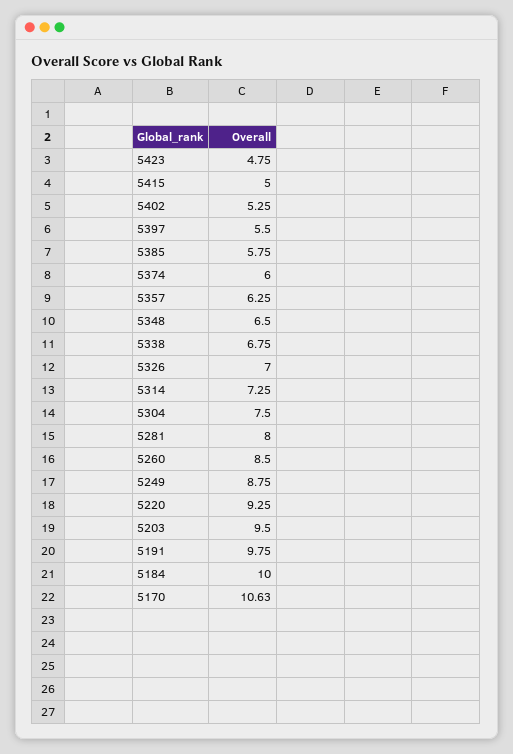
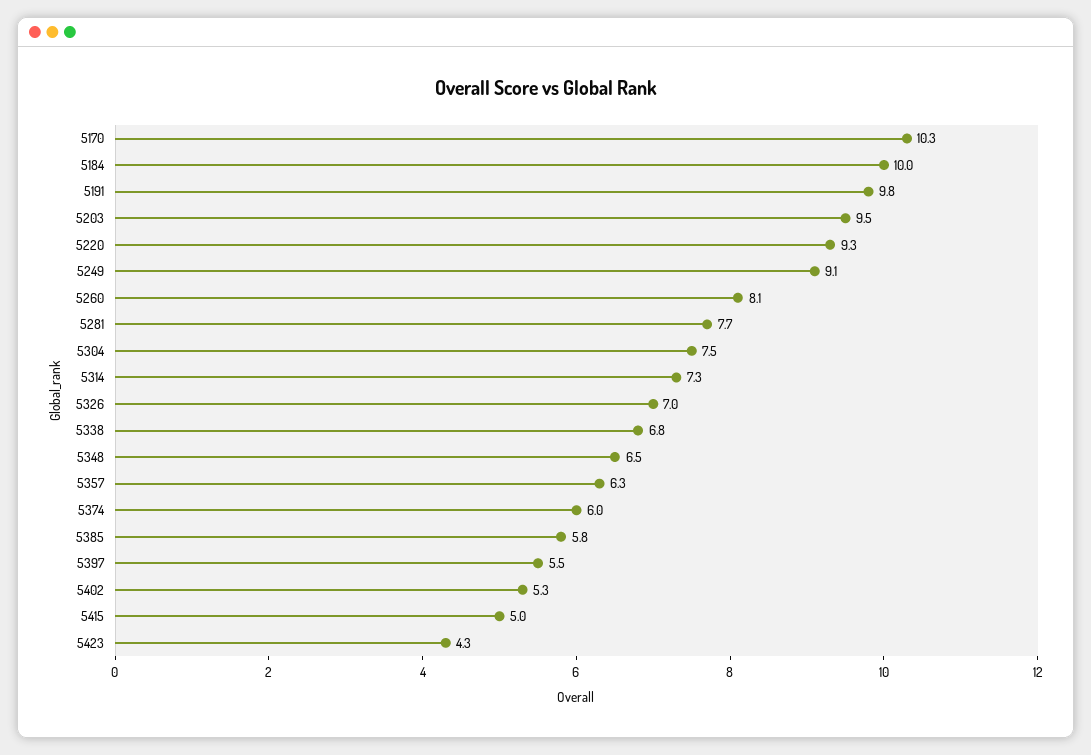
5423: 4.75 -> 4.3
5281: 8 -> 7.7
5260: 8.5 -> 8.1
5249: 8.75 -> 9.1
5170: 10.63 -> 10.3

